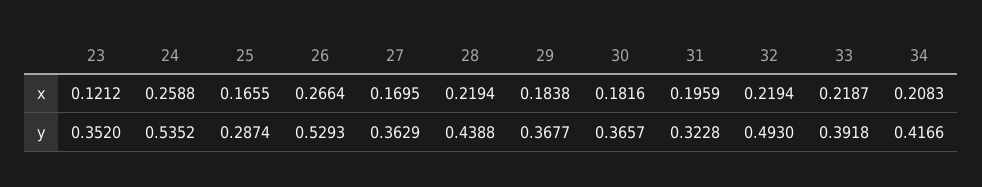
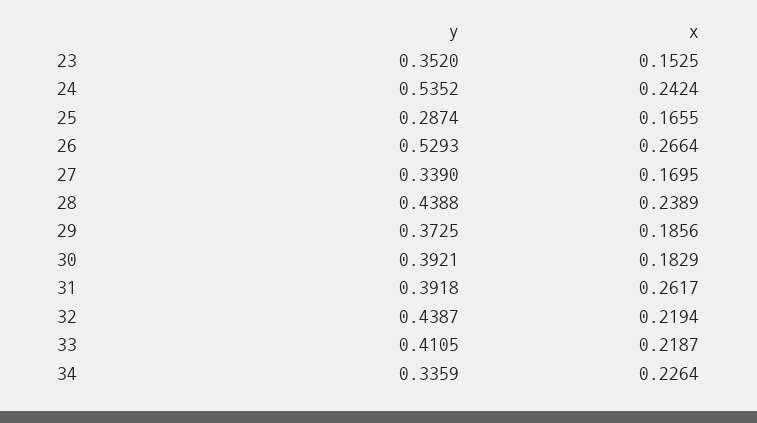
23, x: 0.1212 -> 0.1525
24, x: 0.2588 -> 0.2424
28, x: 0.2194 -> 0.2389
29, x: 0.1838 -> 0.1856
30, x: 0.1816 -> 0.1829
31, x: 0.1959 -> 0.2617
34, x: 0.2083 -> 0.2264
27, y: 0.3629 -> 0.339
29, y: 0.3677 -> 0.3725
30, y: 0.3657 -> 0.3921
31, y: 0.3228 -> 0.3918
32, y: 0.493 -> 0.4387
33, y: 0.3918 -> 0.4105
34, y: 0.4166 -> 0.3359

